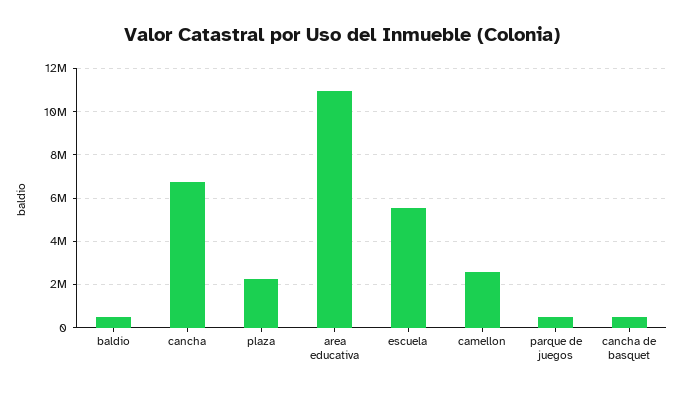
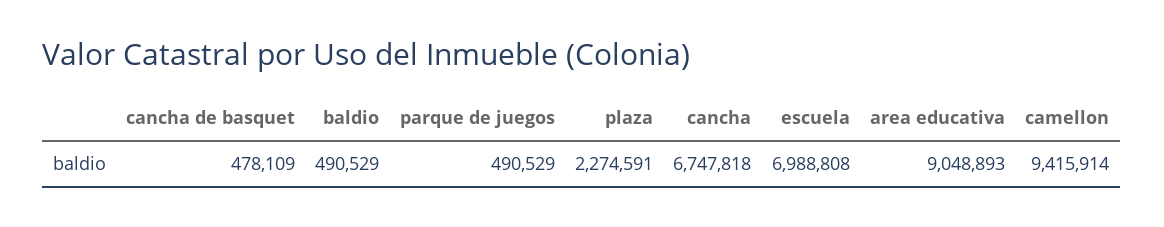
area educativa: 11000000 -> 9048893
escuela: 5500000 -> 6988808
camellon: 2500000 -> 9415914

